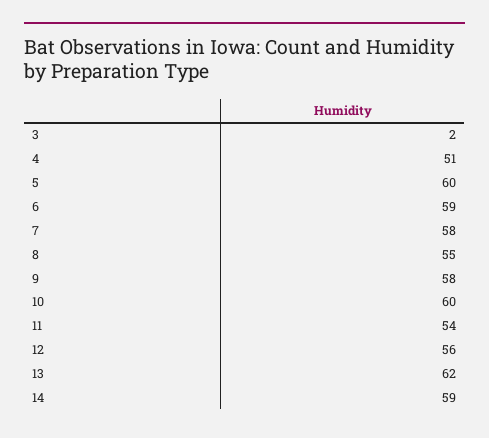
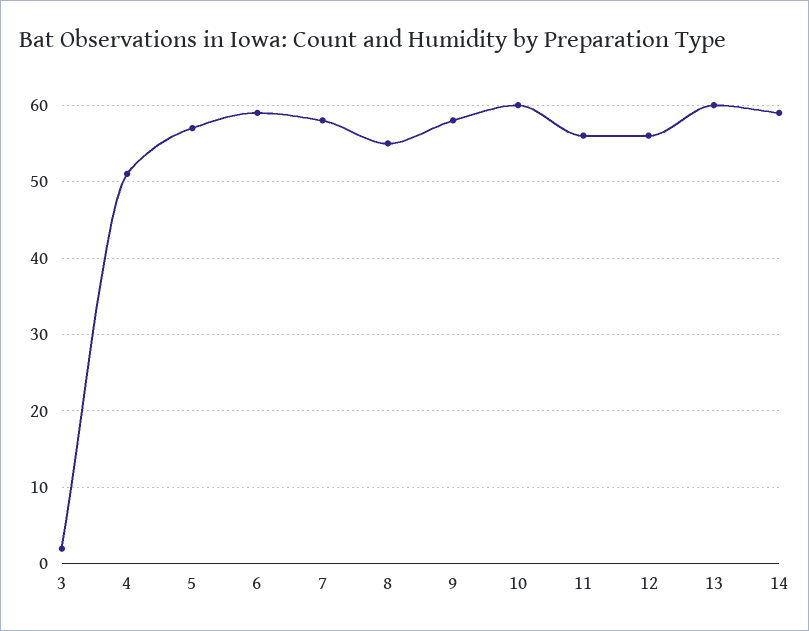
5: 60 -> 57
11: 54 -> 56
13: 62 -> 60

